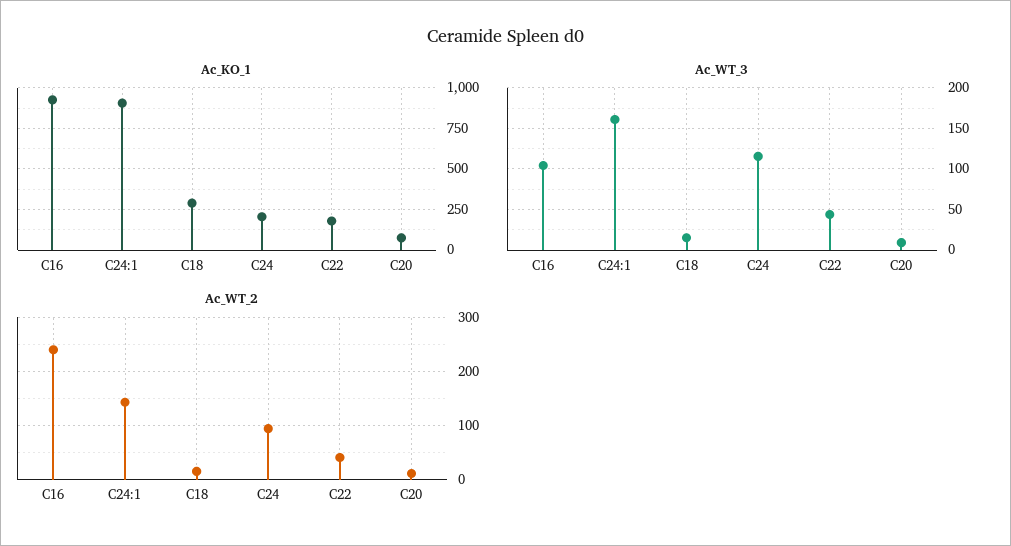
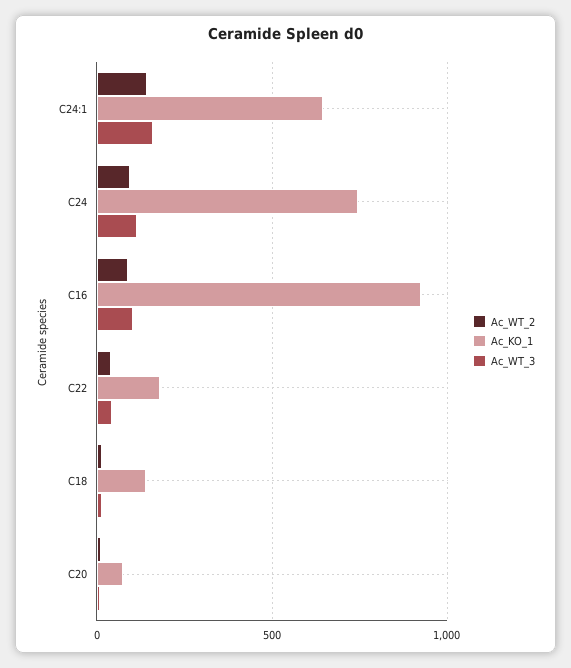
Ac_KO_1, C24:1: 900 -> 650
Ac_KO_1, C18: 300 -> 150
Ac_KO_1, C24: 200 -> 750
Ac_WT_2, C16: 240 -> 100

